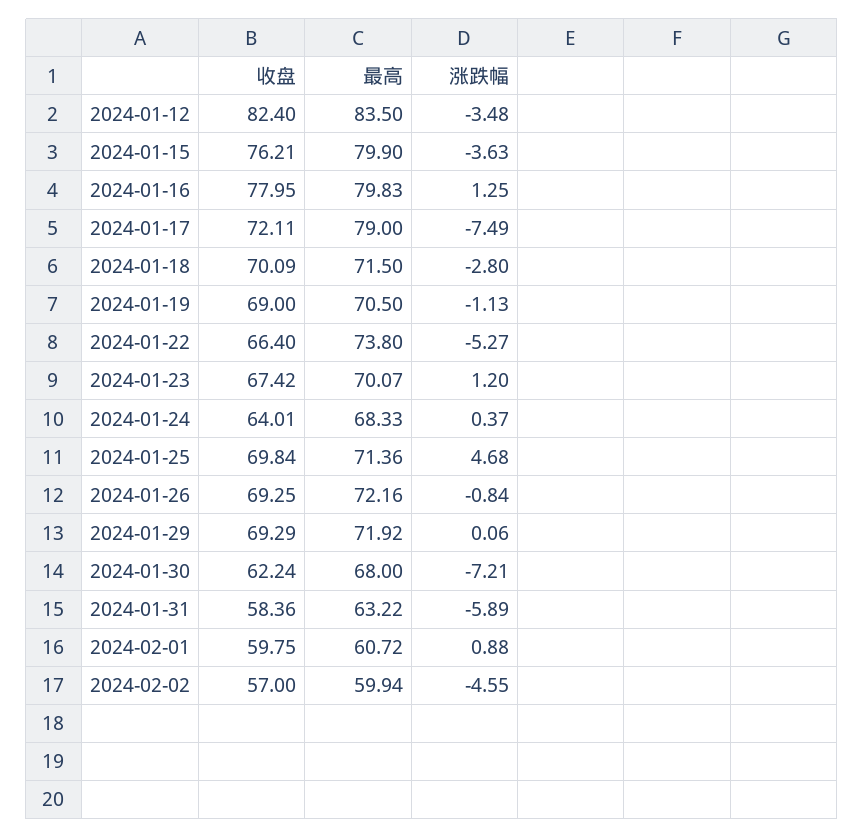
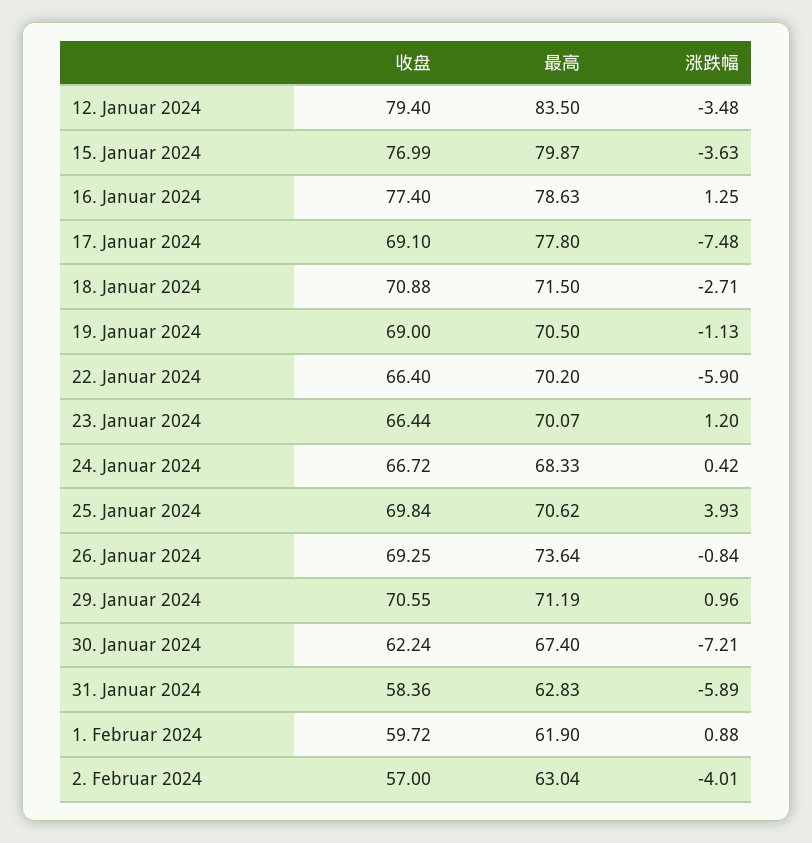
收盘, 2024-01-12: 82.4 -> 79.4
收盘, 2024-01-15: 76.21 -> 76.99
最高, 2024-01-15: 79.9 -> 79.87
收盘, 2024-01-16: 77.95 -> 77.4
最高, 2024-01-16: 79.83 -> 78.63
收盘, 2024-01-17: 72.11 -> 69.1
最高, 2024-01-17: 79 -> 77.8
涨跌幅, 2024-01-17: -7.49 -> -7.48
收盘, 2024-01-18: 70.09 -> 70.88
涨跌幅, 2024-01-18: -2.8 -> -2.71
最高, 2024-01-22: 73.8 -> 70.2
涨跌幅, 2024-01-22: -5.27 -> -5.9
收盘, 2024-01-23: 67.42 -> 66.44
收盘, 2024-01-24: 64.01 -> 66.72
涨跌幅, 2024-01-24: 0.37 -> 0.42
最高, 2024-01-25: 71.36 -> 70.62
涨跌幅, 2024-01-25: 4.68 -> 3.93
最高, 2024-01-26: 72.16 -> 73.64
收盘, 2024-01-29: 69.29 -> 70.55
最高, 2024-01-29: 71.92 -> 71.19
涨跌幅, 2024-01-29: 0.06 -> 0.96
最高, 2024-01-30: 68 -> 67.4
最高, 2024-01-31: 63.22 -> 62.83
收盘, 2024-02-01: 59.75 -> 59.72
最高, 2024-02-01: 60.72 -> 61.9
最高, 2024-02-02: 59.94 -> 63.04
涨跌幅, 2024-02-02: -4.55 -> -4.01

